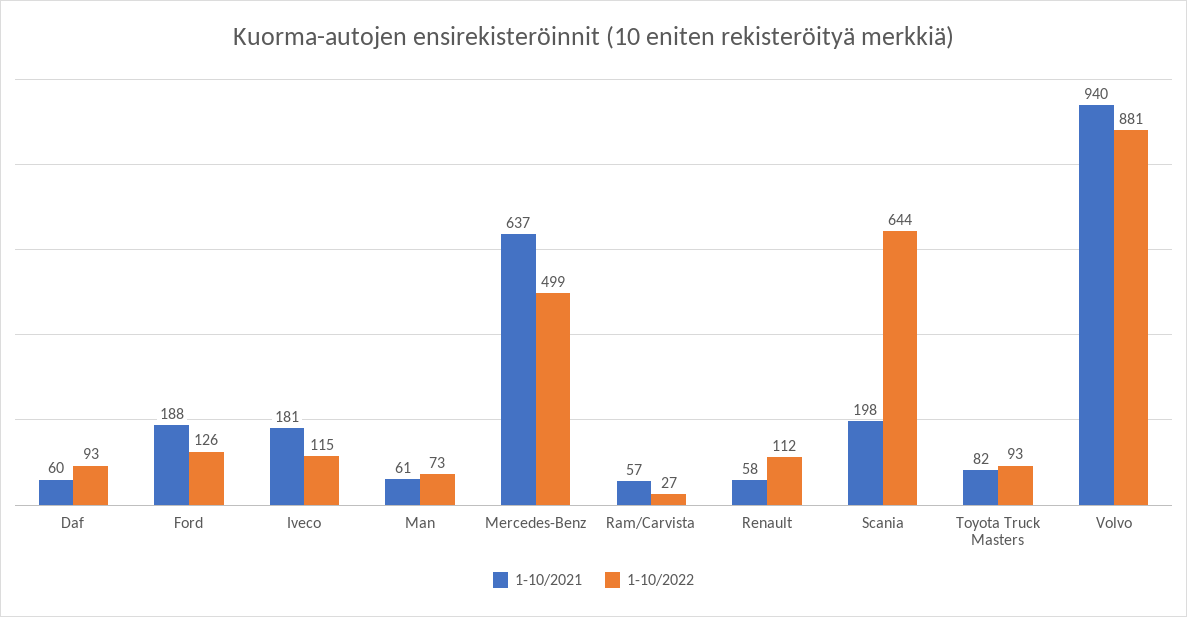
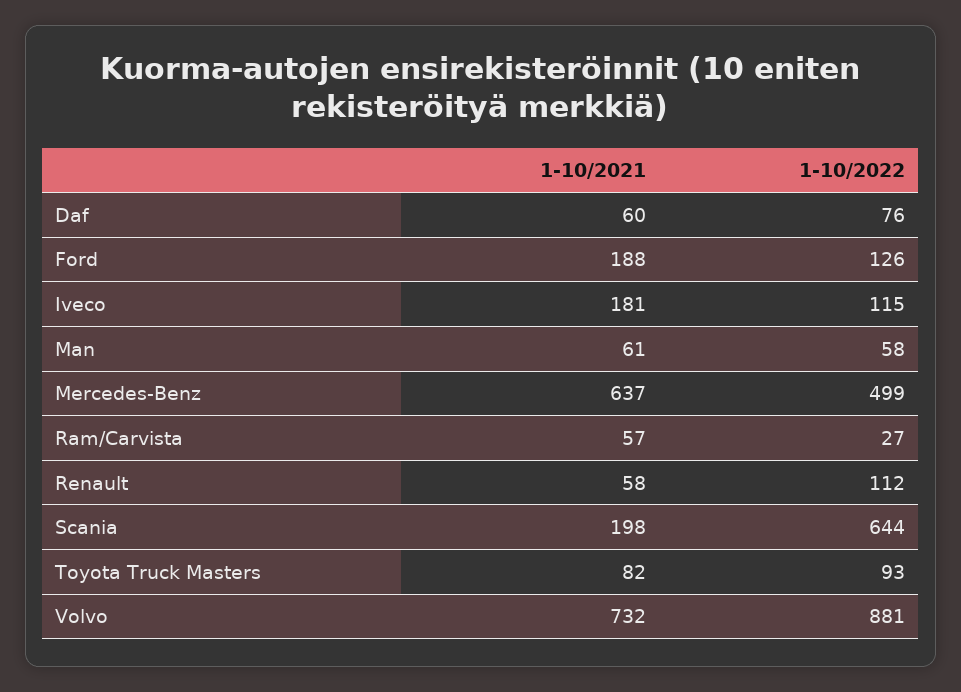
1-10/2022, Daf: 93 -> 76
1-10/2022, Man: 73 -> 58
1-10/2021, Volvo: 940 -> 732

